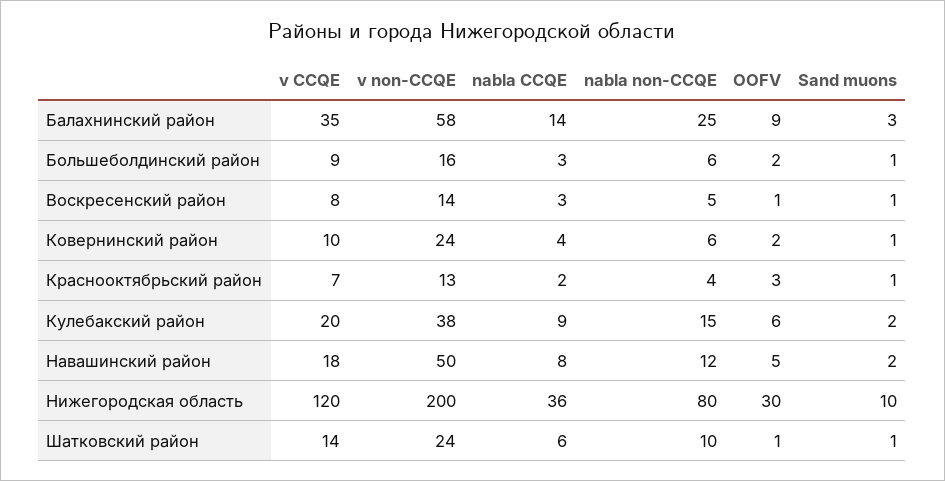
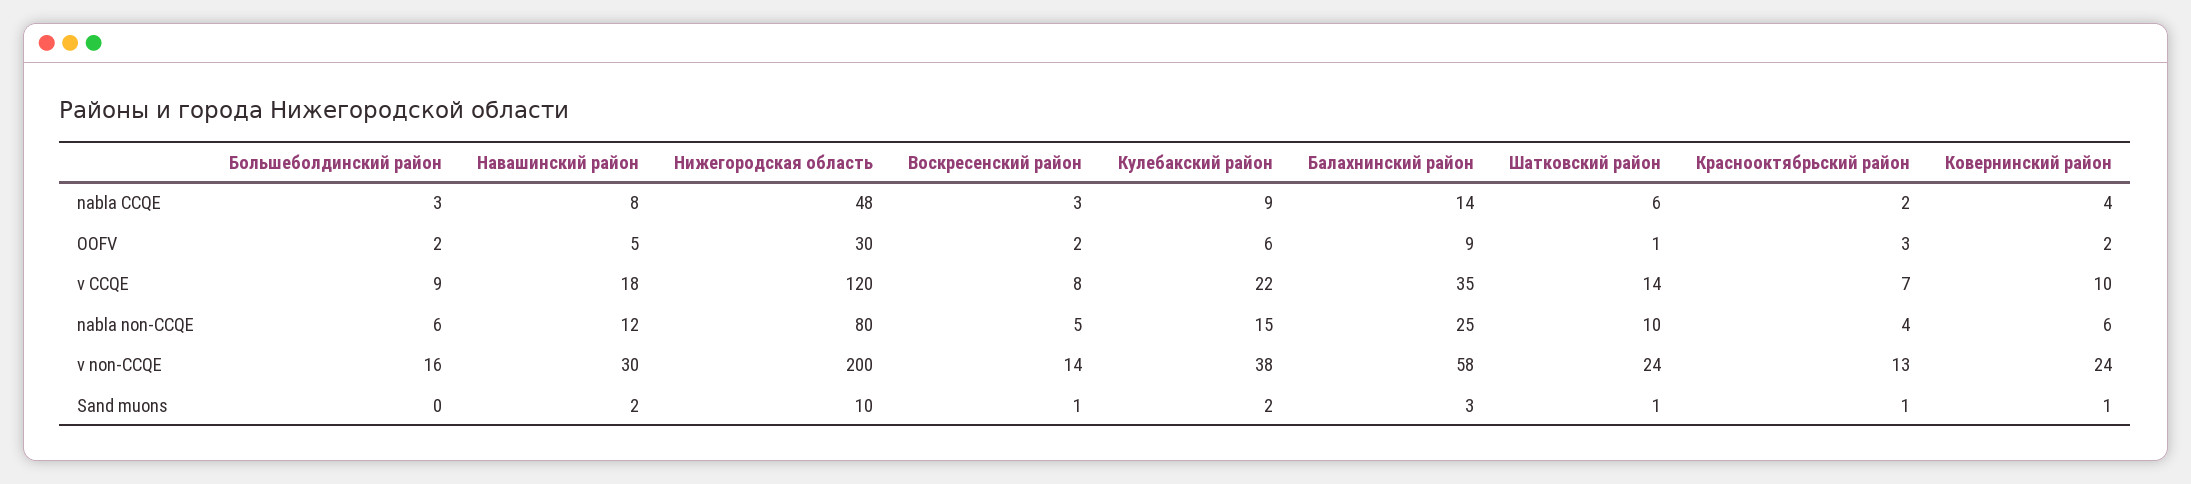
Sand muons, Большеболдинский район: 1 -> 0
OOFV, Воскресенский район: 1 -> 2
v CCQE, Кулебакский район: 20 -> 22
v non-CCQE, Навашинский район: 50 -> 30
nabla CCQE, Нижегородская область: 36 -> 48

